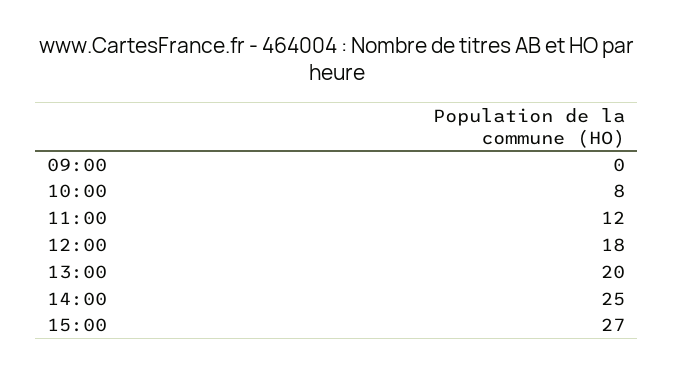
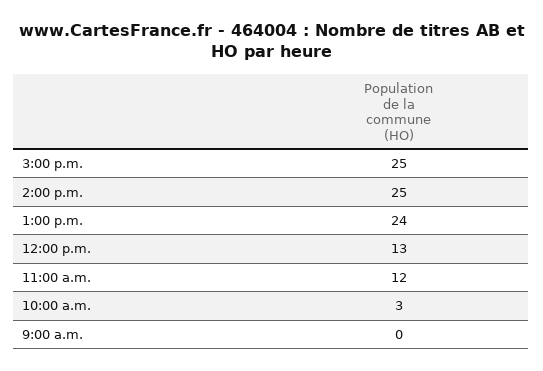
10:00: 8 -> 3
12:00: 18 -> 13
13:00: 20 -> 24
15:00: 27 -> 25

